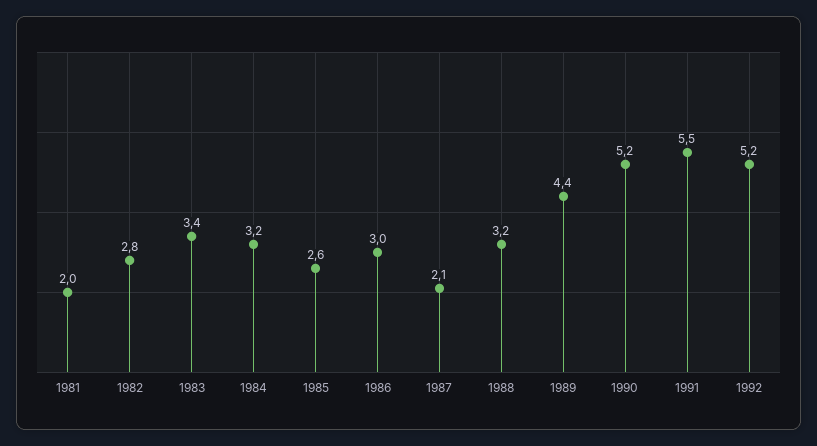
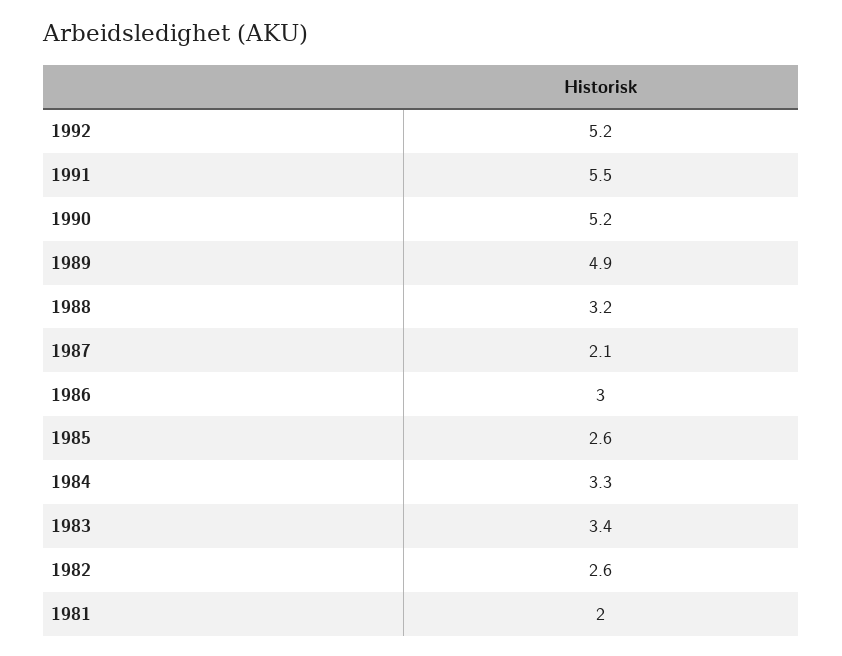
1982: 2.8 -> 2.6
1984: 3.2 -> 3.3
1989: 4.4 -> 4.9

